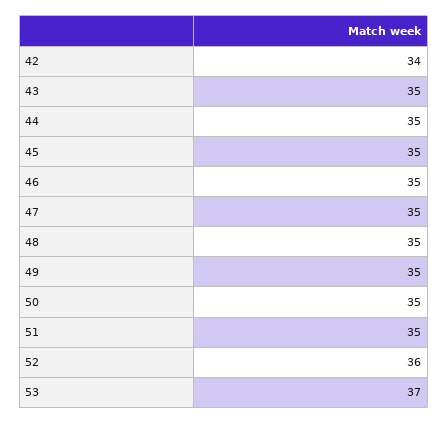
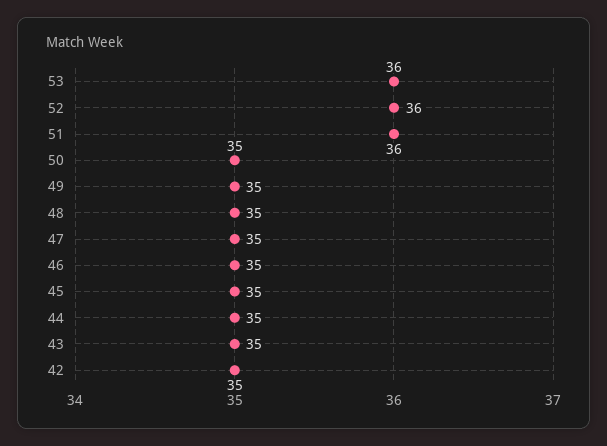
42: 34 -> 35
51: 35 -> 36
53: 37 -> 36

